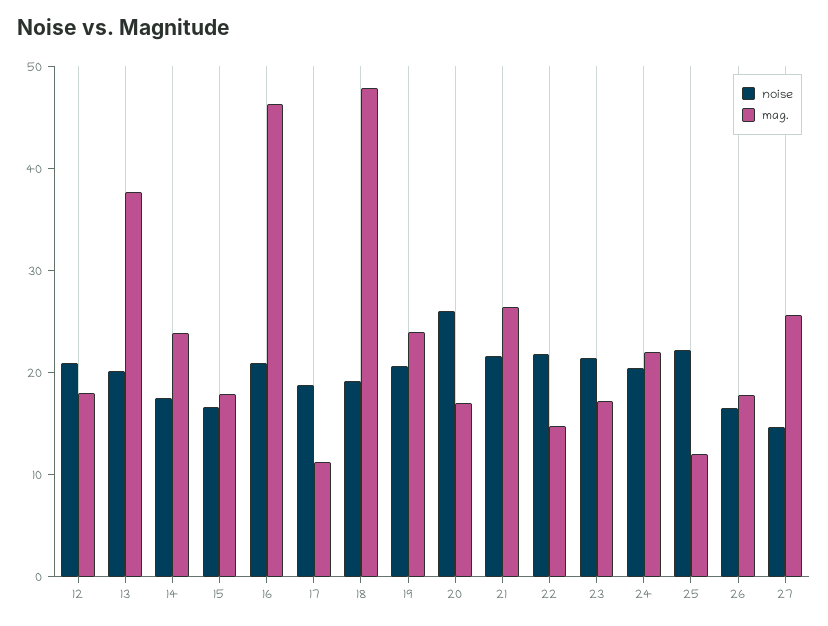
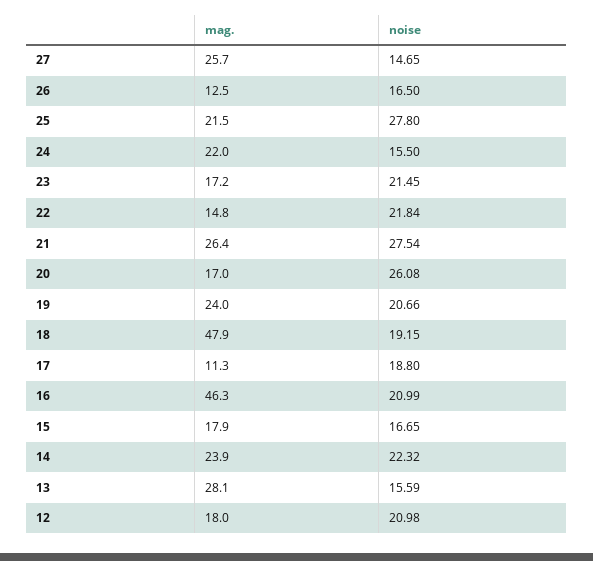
noise, 13: 20 -> 15.59
mag., 13: 38 -> 28.1
noise, 14: 18 -> 22.32
noise, 21: 22 -> 27.54
noise, 24: 20 -> 15.5
noise, 25: 22 -> 27.8
mag., 25: 12 -> 21.5
mag., 26: 18 -> 12.5

